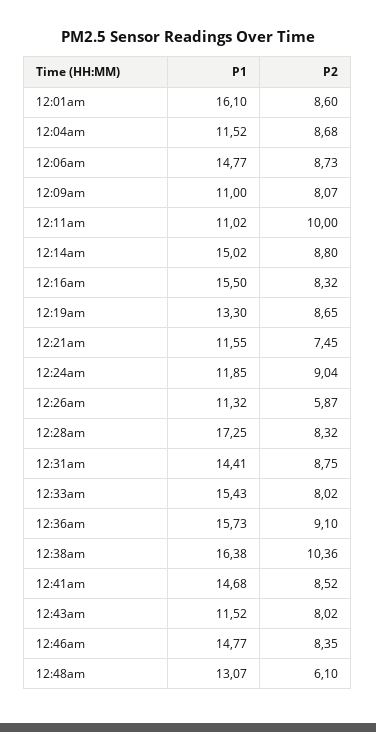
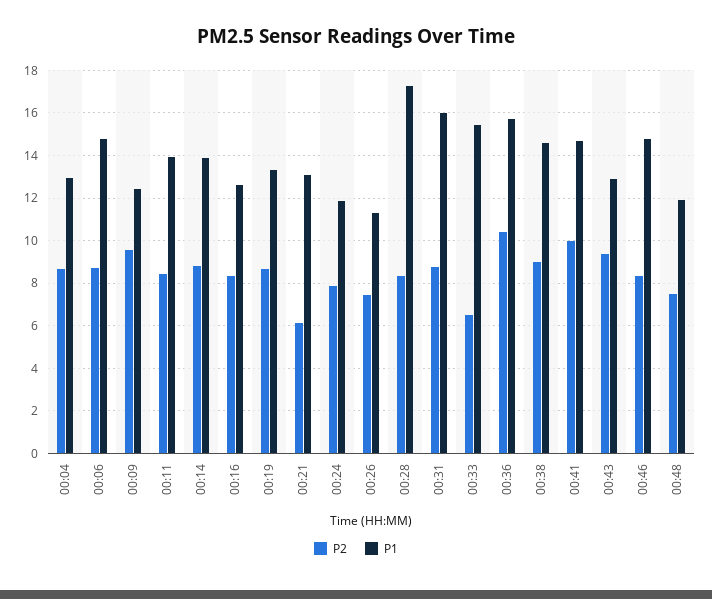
P1, 12:01am: 16.1 -> none
P2, 12:01am: 8.6 -> none
P1, 12:04am: 11.52 -> 13
P1, 12:09am: 11 -> 12.5
P2, 12:09am: 8.07 -> 9.5
P1, 12:11am: 11.02 -> 14
P2, 12:11am: 10 -> 8.5
P1, 12:14am: 15.02 -> 14
P1, 12:16am: 15.5 -> 12.5
P1, 12:21am: 11.55 -> 13
P2, 12:21am: 7.45 -> 6
P2, 12:24am: 9.04 -> 8
P2, 12:26am: 5.87 -> 7.5
P1, 12:31am: 14.41 -> 16
P2, 12:33am: 8.02 -> 6.5
P2, 12:36am: 9.1 -> 10.5
P1, 12:38am: 16.38 -> 14.5
P2, 12:38am: 10.36 -> 9
P2, 12:41am: 8.52 -> 10
P1, 12:43am: 11.52 -> 13
P2, 12:43am: 8.02 -> 9.5
P1, 12:48am: 13.07 -> 12
P2, 12:48am: 6.1 -> 7.5

